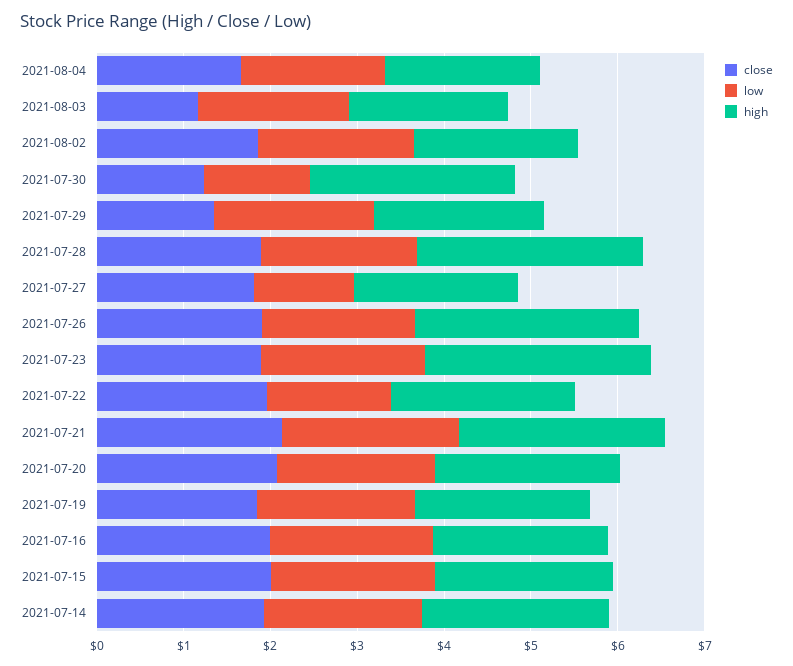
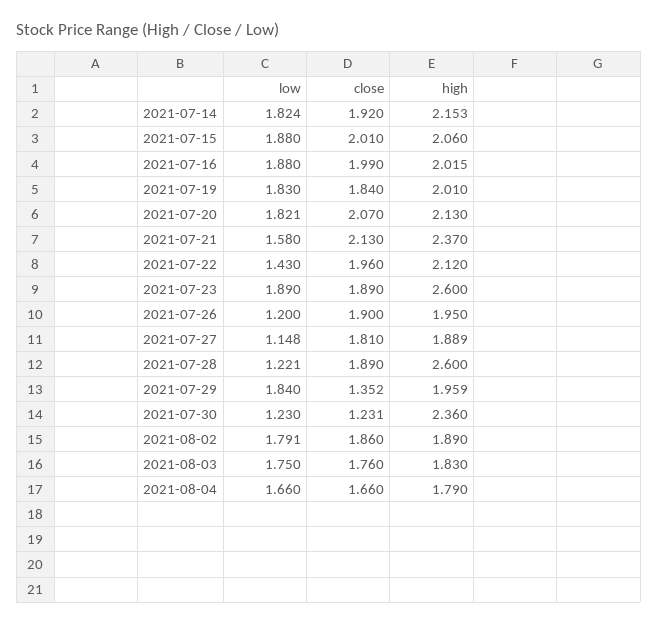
close, 2021-08-03: 1.2 -> 1.76
low, 2021-07-28: 1.8 -> 1.221
low, 2021-07-26: 1.8 -> 1.2
high, 2021-07-26: 2.6 -> 1.95
low, 2021-07-21: 2 -> 1.58

